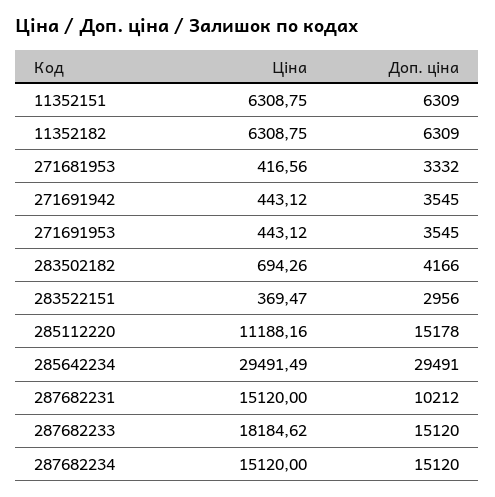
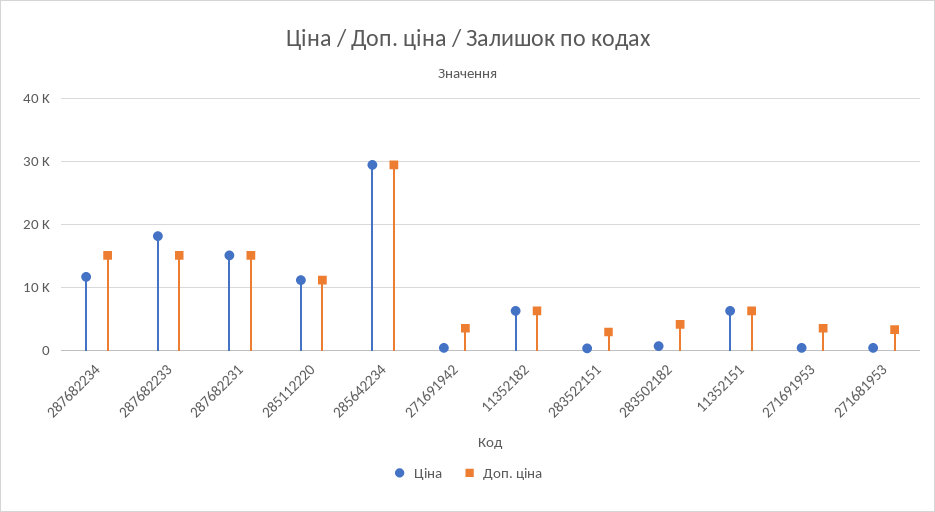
Доп. ціна, 285112220: 15178 -> 11000
Доп. ціна, 287682231: 10212 -> 15000
Ціна, 287682234: 15120 -> 12000

